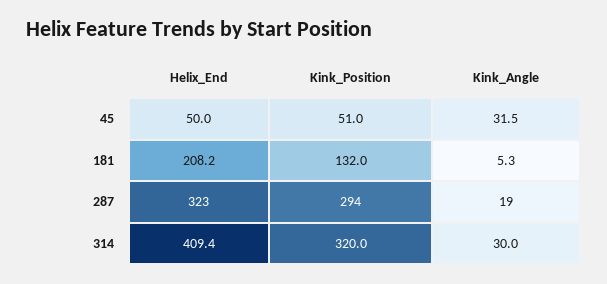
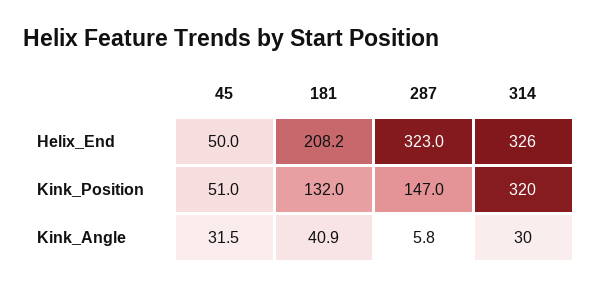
Kink_Angle, 181: 5.3 -> 40.9
Kink_Position, 287: 294 -> 147
Kink_Angle, 287: 19 -> 5.8
Helix_End, 314: 409.4 -> 326

